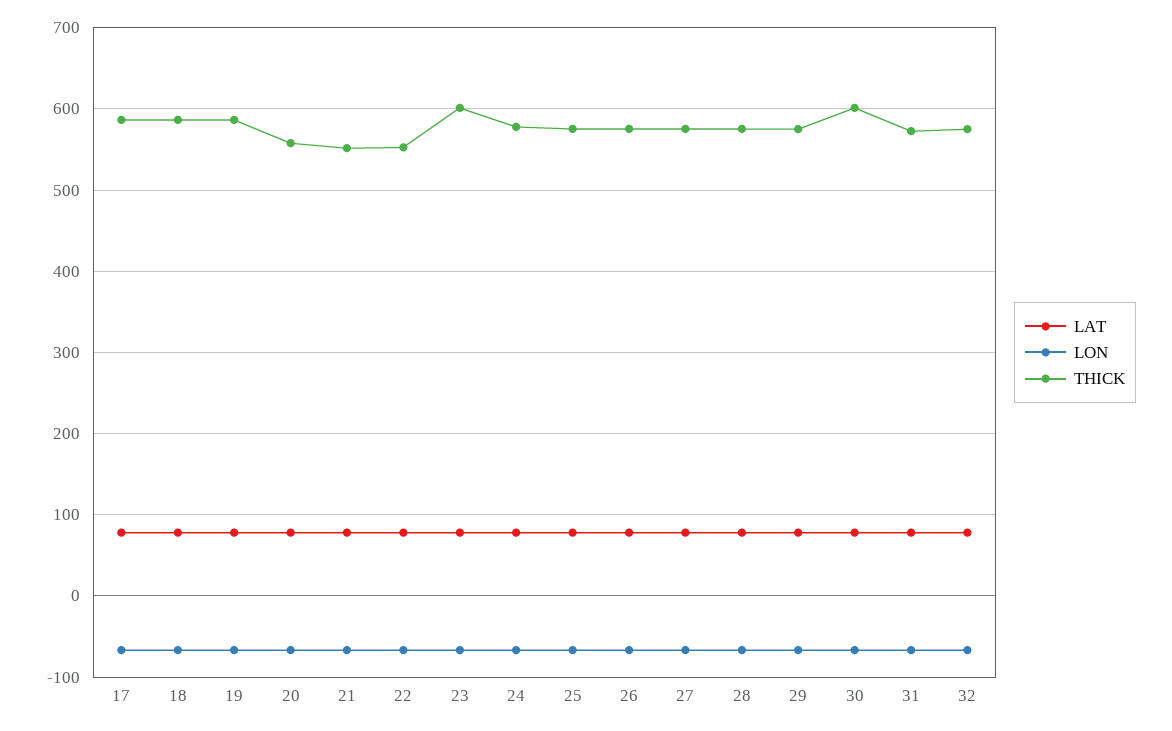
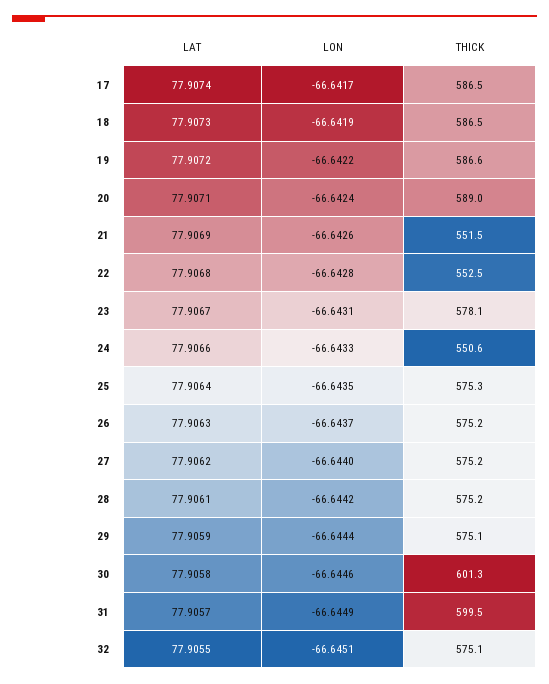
THICK, 20: 560 -> 589
THICK, 23: 600 -> 578.1
THICK, 24: 580 -> 550.6
THICK, 31: 570 -> 599.5

